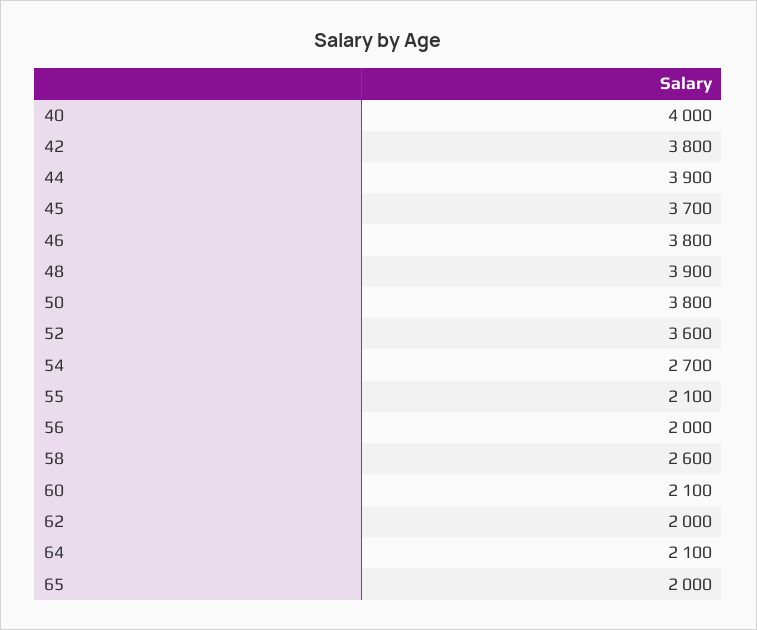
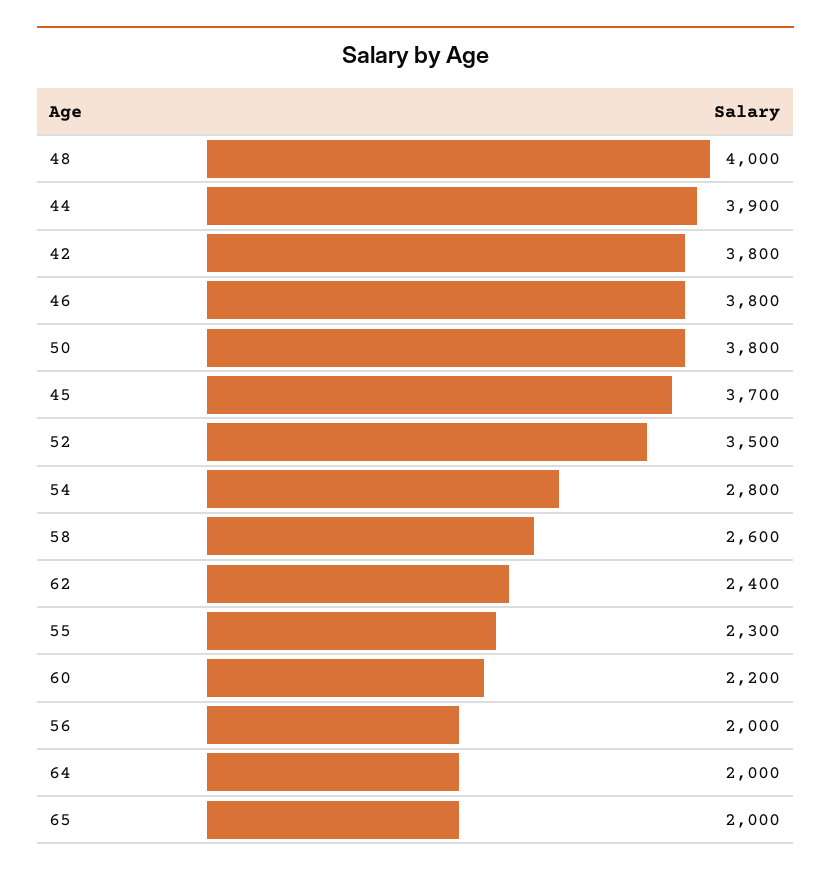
40: 4000 -> none
48: 3900 -> 4000
52: 3600 -> 3500
54: 2700 -> 2800
55: 2100 -> 2300
60: 2100 -> 2200
62: 2000 -> 2400
64: 2100 -> 2000

